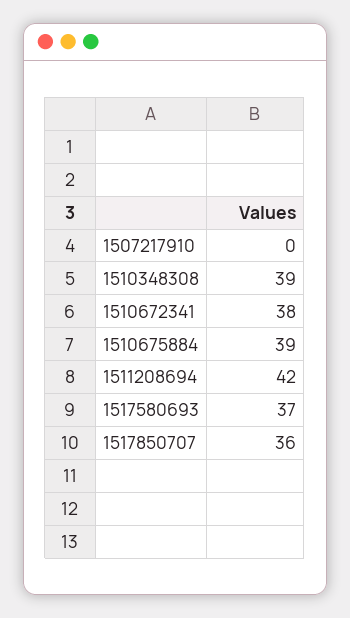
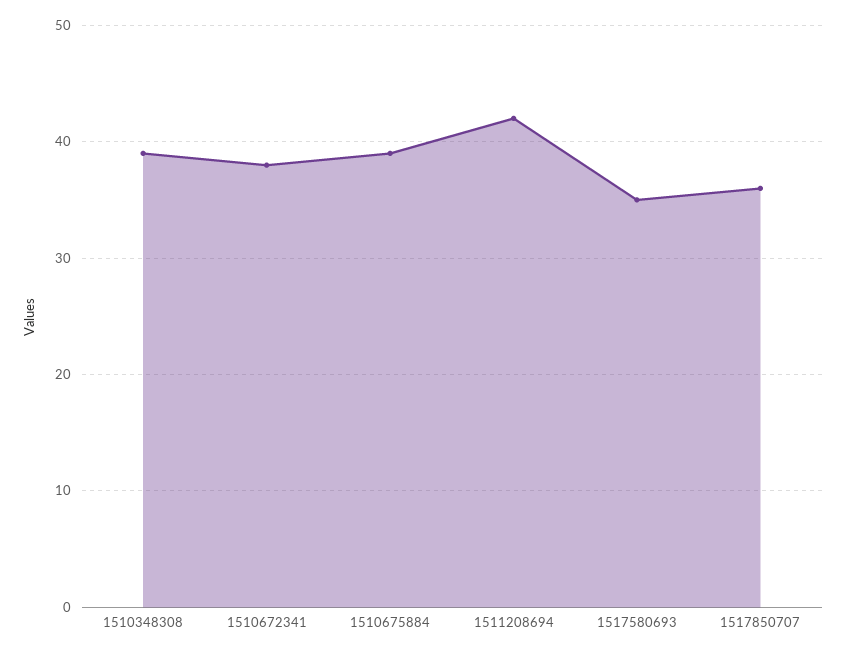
1507217910: 0 -> none
1517580693: 37 -> 35

